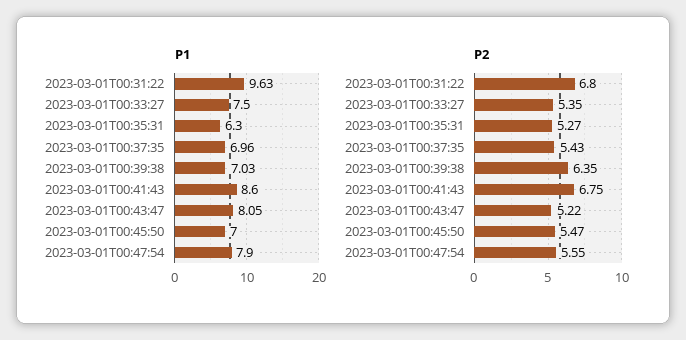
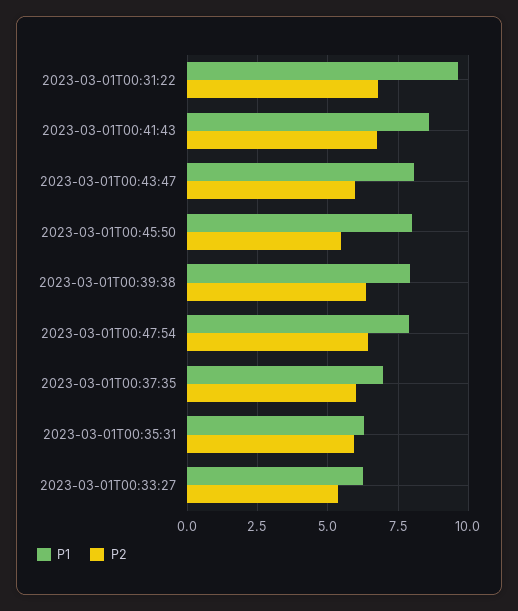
P1, 2023-03-01T00:33:27: 7.5 -> 6.25
P1, 2023-03-01T00:39:38: 7.03 -> 8
P1, 2023-03-01T00:45:50: 7 -> 8
P2, 2023-03-01T00:35:31: 5.27 -> 6
P2, 2023-03-01T00:37:35: 5.43 -> 6
P2, 2023-03-01T00:43:47: 5.22 -> 6
P2, 2023-03-01T00:47:54: 5.55 -> 6.5

